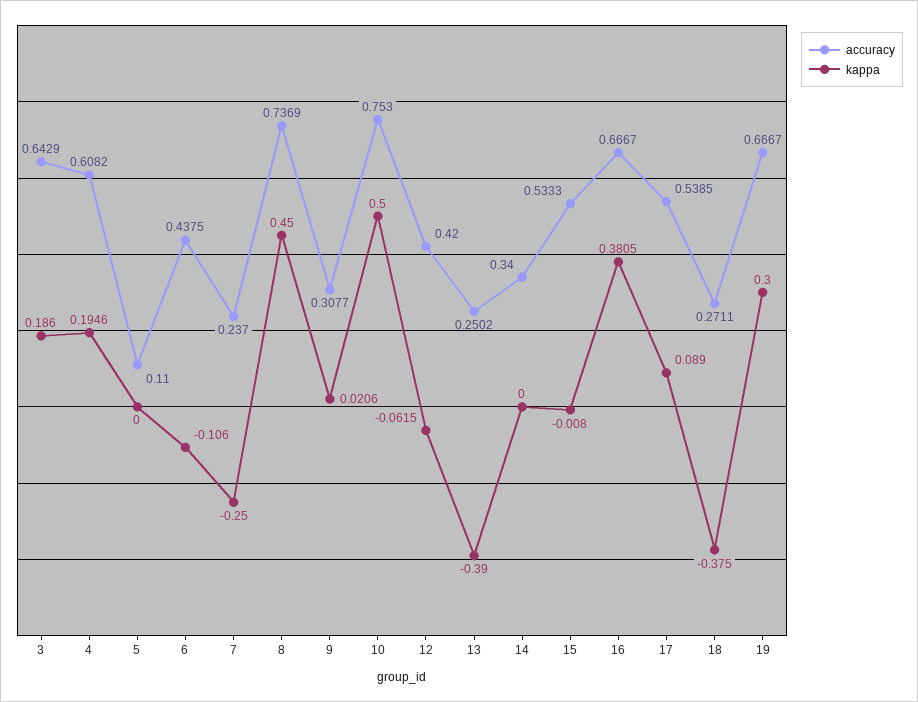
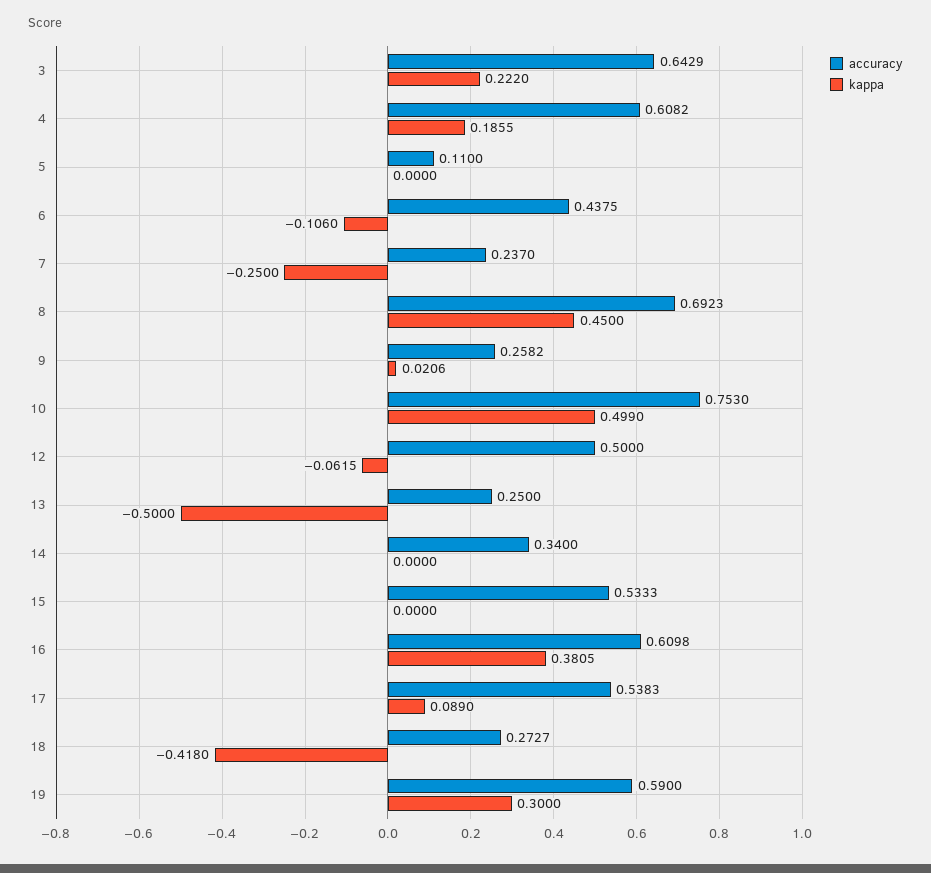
kappa, 3: 0.186 -> 0.222
kappa, 4: 0.1946 -> 0.1855
accuracy, 8: 0.7369 -> 0.6923
accuracy, 9: 0.3077 -> 0.2582
kappa, 10: 0.5 -> 0.499
accuracy, 12: 0.42 -> 0.5
accuracy, 13: 0.2502 -> 0.25
kappa, 13: -0.39 -> -0.5
kappa, 15: -0.008 -> 0
accuracy, 16: 0.6667 -> 0.6098
accuracy, 17: 0.5385 -> 0.5383
accuracy, 18: 0.2711 -> 0.2727
kappa, 18: -0.375 -> -0.418
accuracy, 19: 0.6667 -> 0.59

